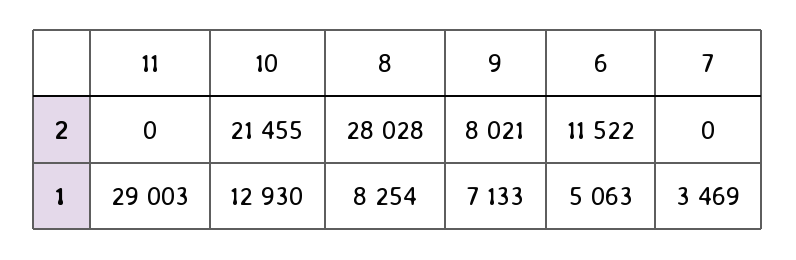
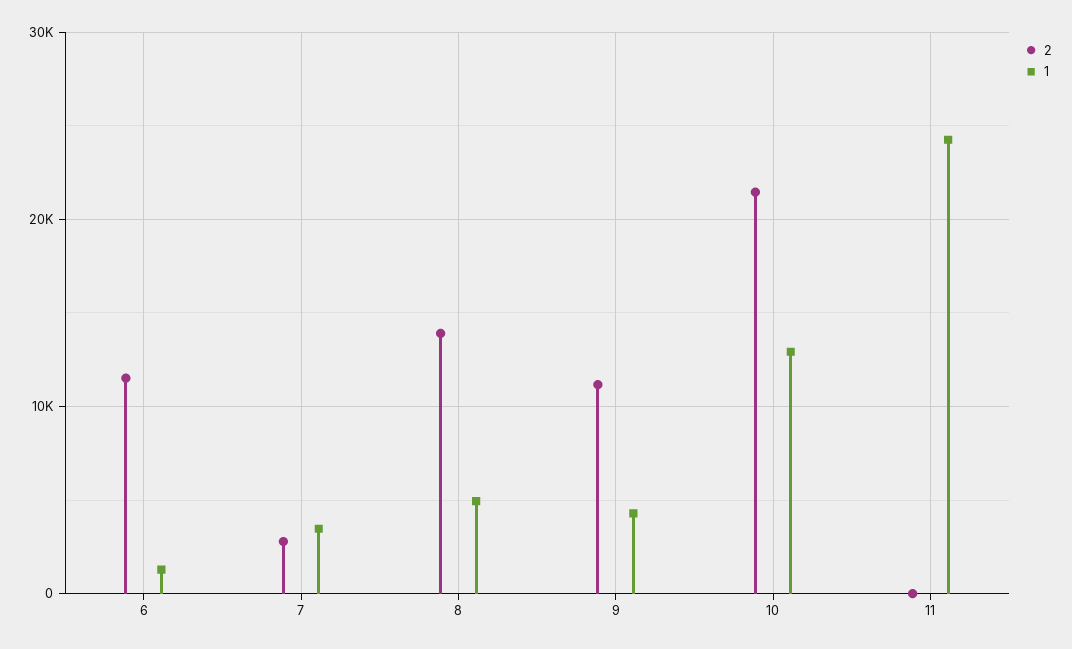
2, 8: 28028 -> 14000
2, 9: 8021 -> 11000
2, 7: 0 -> 3000
1, 11: 29003 -> 24000
1, 8: 8254 -> 5000
1, 9: 7133 -> 4000
1, 6: 5063 -> 1000

